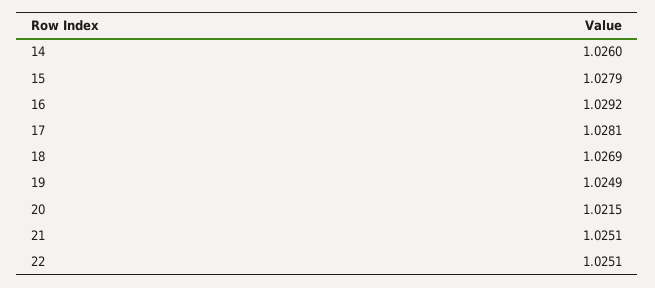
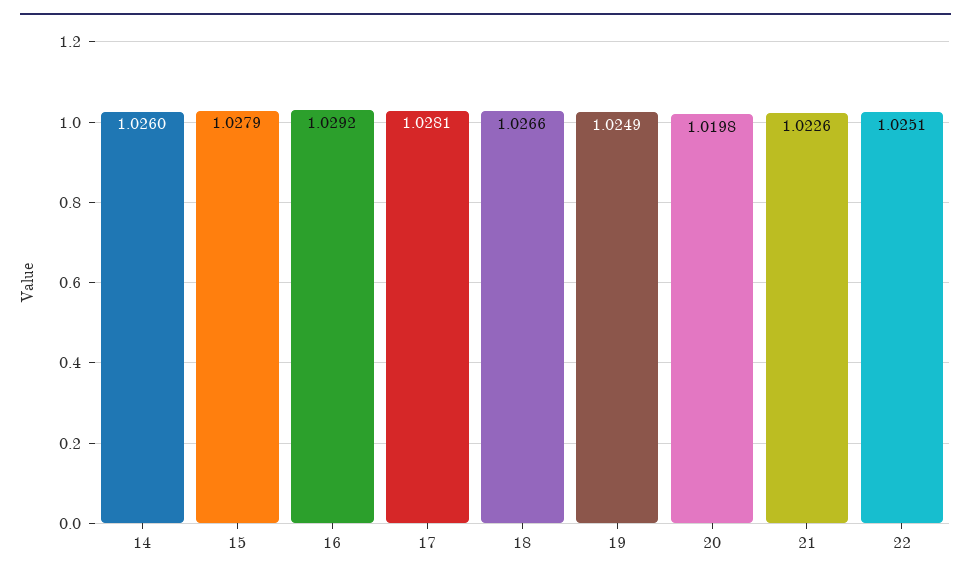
18: 1.0269 -> 1.0266
20: 1.0215 -> 1.0198
21: 1.0251 -> 1.0226

